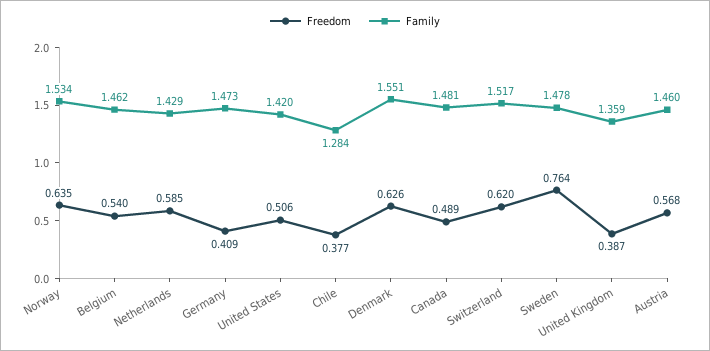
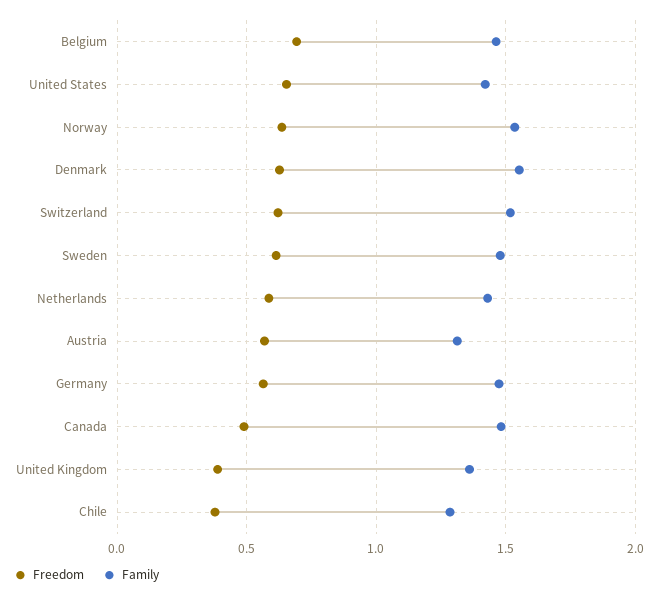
Freedom, Belgium: 0.54 -> 0.7
Freedom, Germany: 0.409 -> 0.55
Freedom, United States: 0.506 -> 0.65
Freedom, Sweden: 0.764 -> 0.6
Family, Austria: 1.46 -> 1.3

